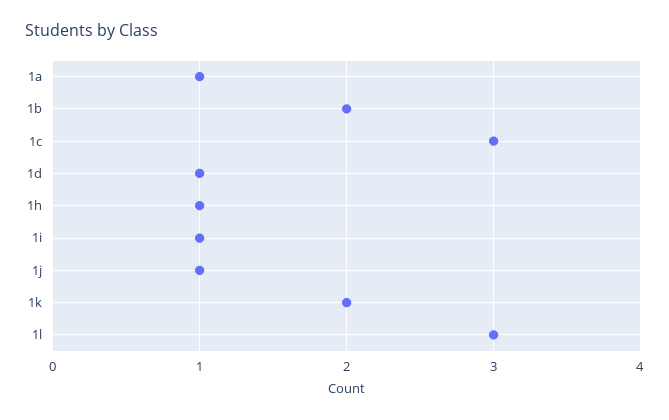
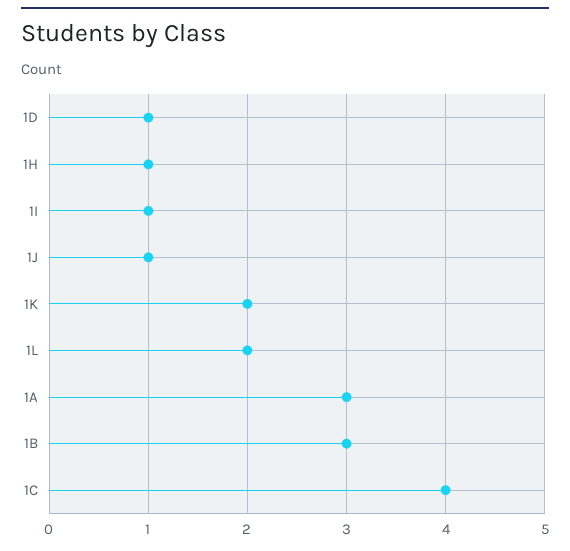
1a: 1 -> 3
1b: 2 -> 3
1c: 3 -> 4
1l: 3 -> 2

